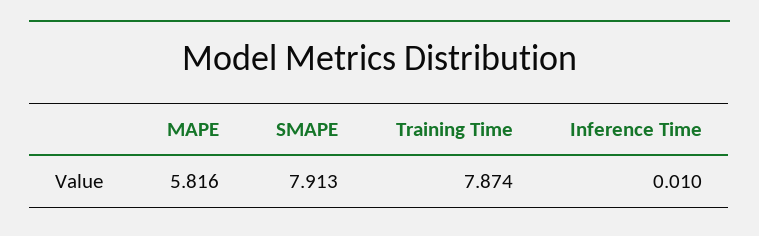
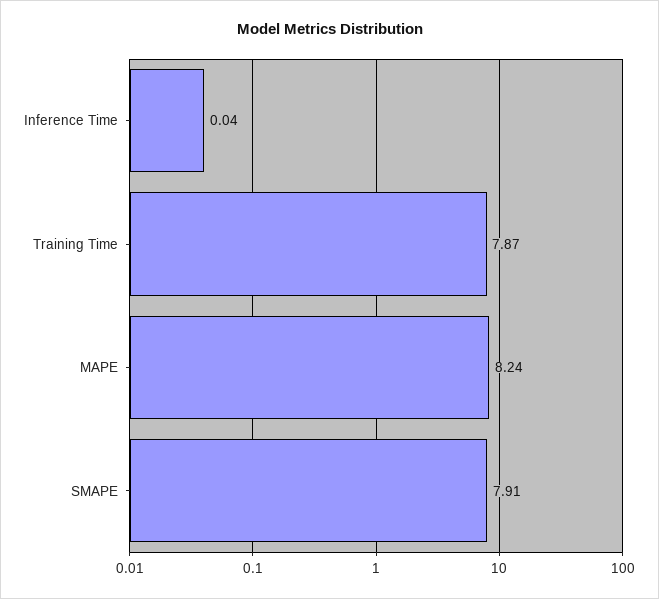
MAPE: 5.816 -> 8.24
Inference Time: 0.01 -> 0.04

